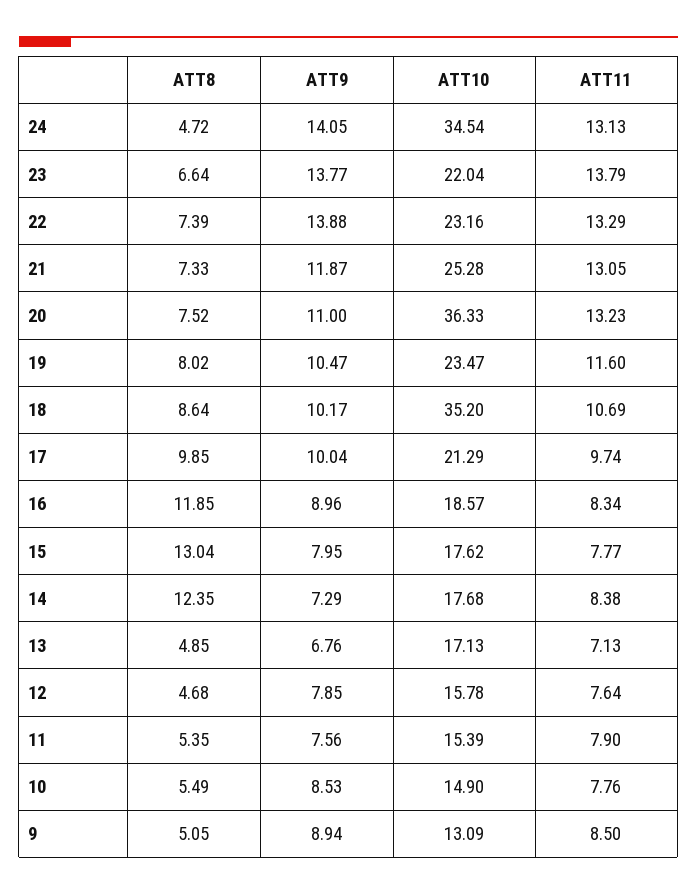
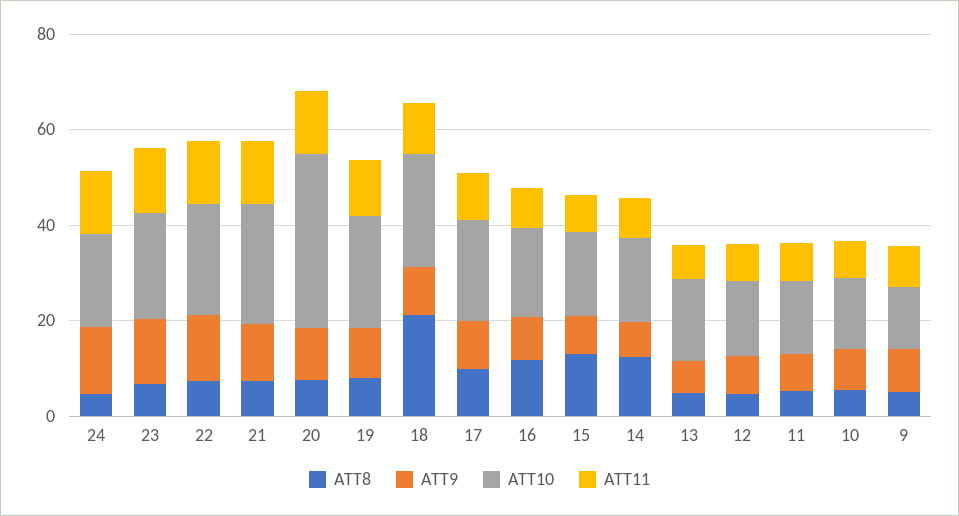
ATT10, 24: 34.54 -> 20
ATT8, 18: 8.64 -> 20
ATT10, 18: 35.2 -> 25

